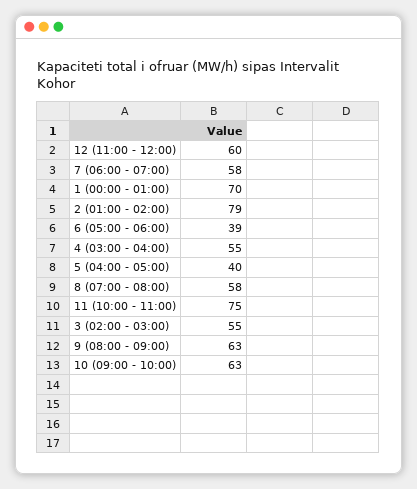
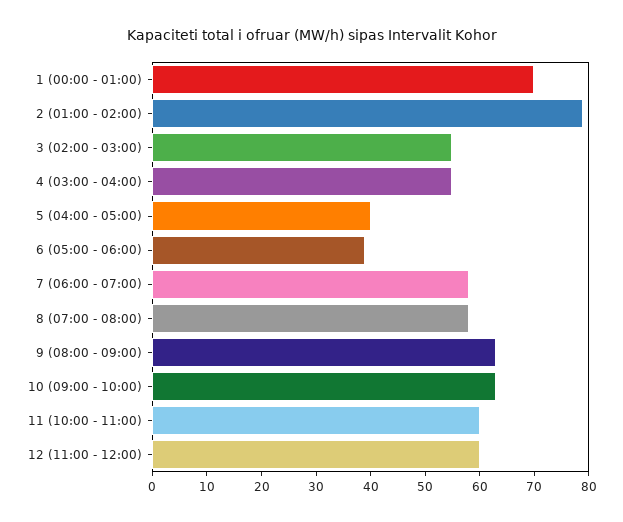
11 (10:00 - 11:00): 75 -> 60

